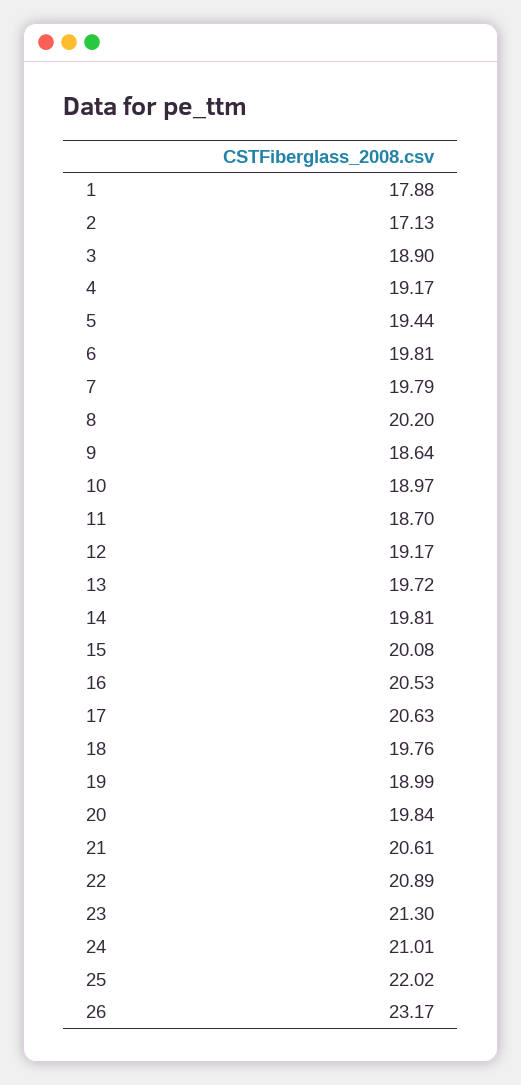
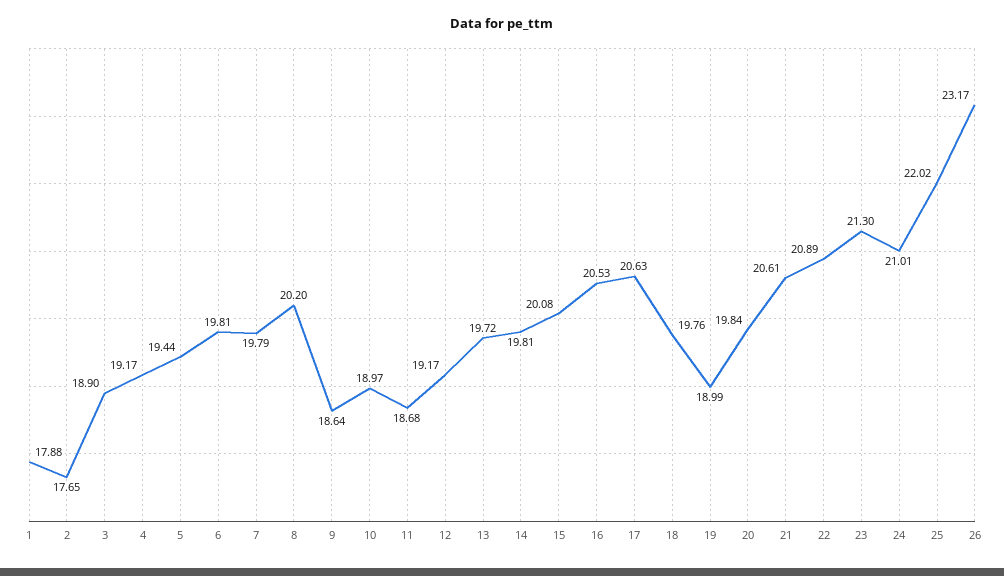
2: 17.13 -> 17.65
11: 18.7 -> 18.68

